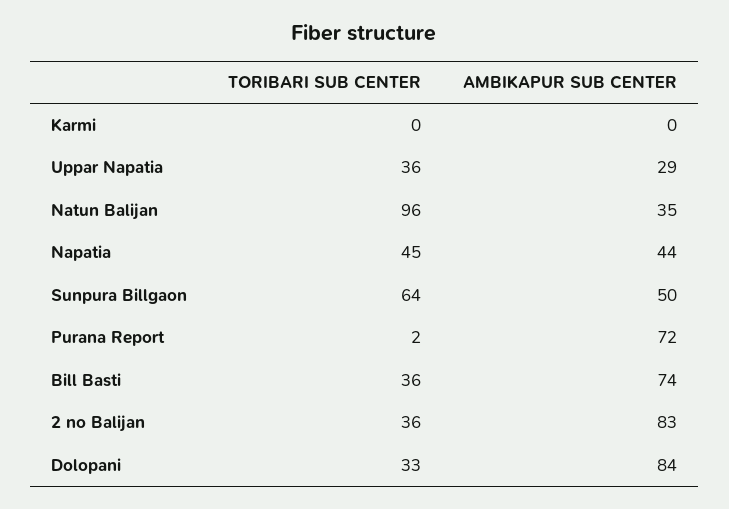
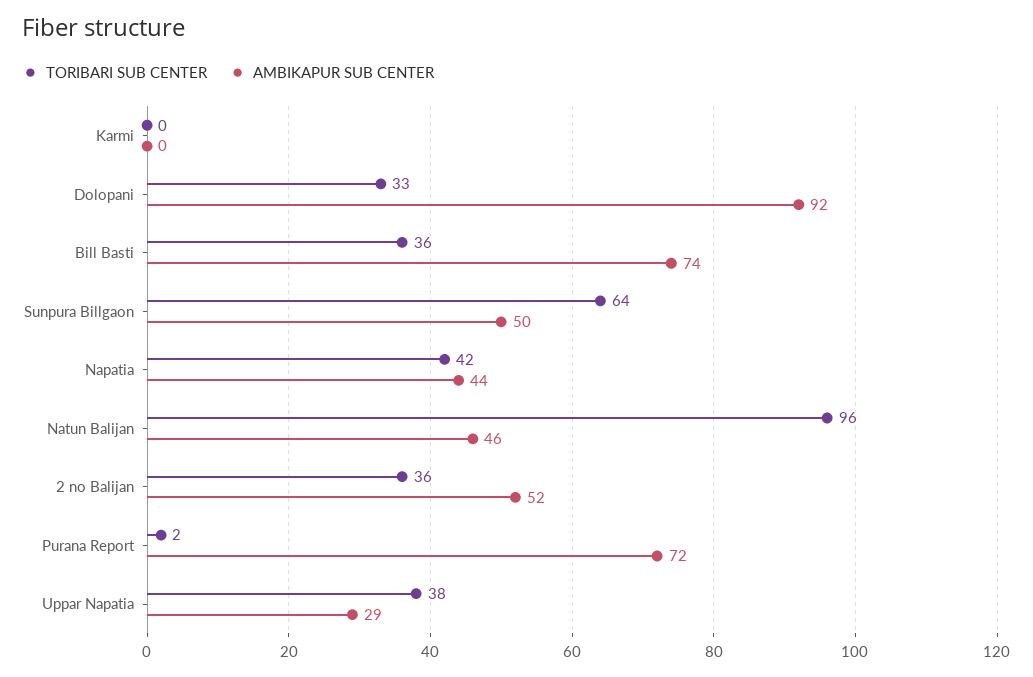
TORIBARI SUB CENTER, Uppar Napatia: 36 -> 38
AMBIKAPUR SUB CENTER, Natun Balijan: 35 -> 46
TORIBARI SUB CENTER, Napatia: 45 -> 42
AMBIKAPUR SUB CENTER, 2 no Balijan: 83 -> 52
AMBIKAPUR SUB CENTER, Dolopani: 84 -> 92

